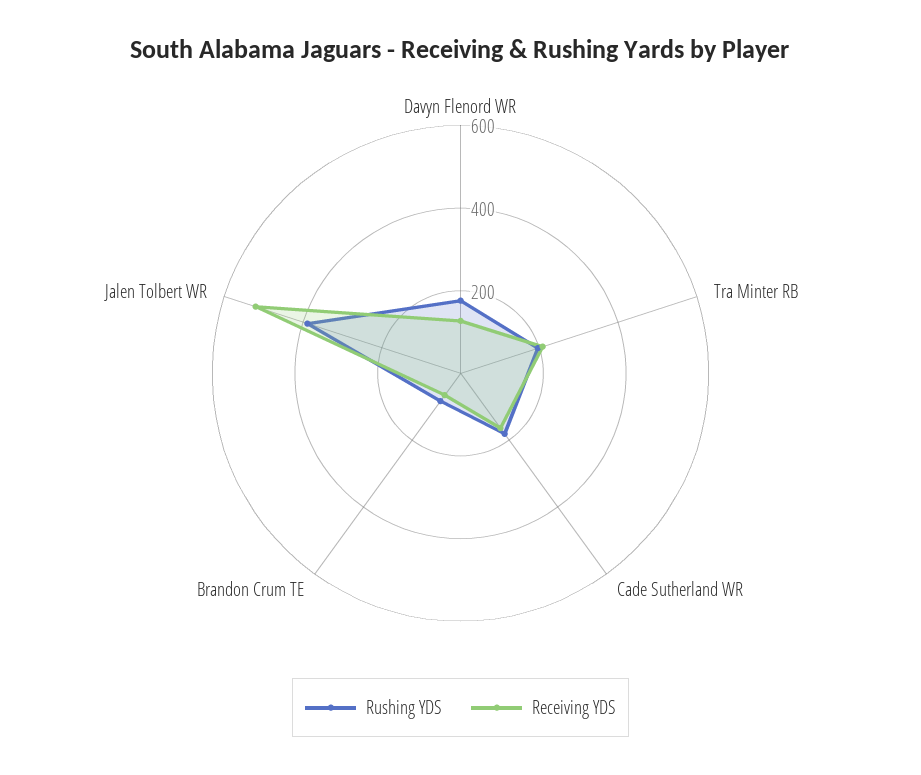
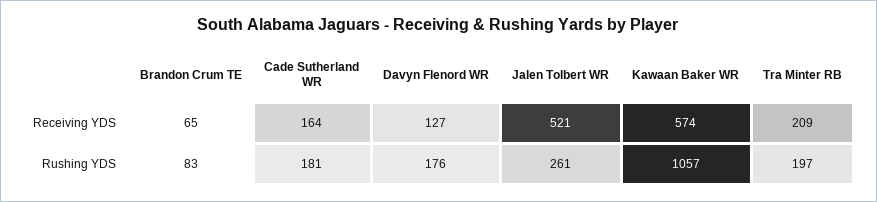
Rushing YDS, Jalen Tolbert WR: 400 -> 261
Receiving YDS, Kawaan Baker WR: none -> 574
Rushing YDS, Kawaan Baker WR: none -> 1057

